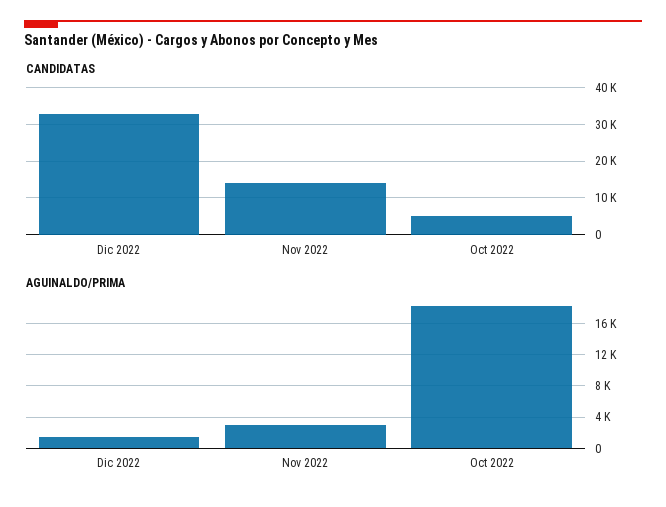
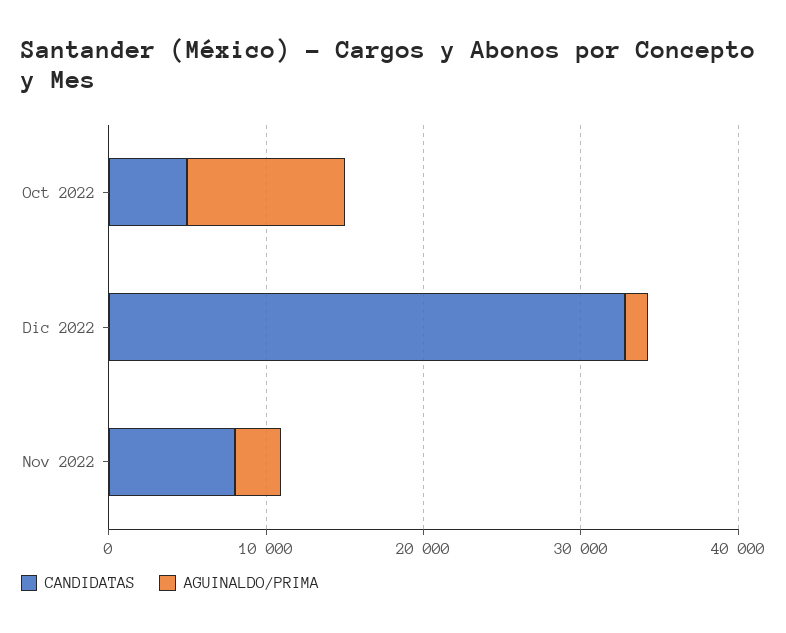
CANDIDATAS, Nov 2022: 14000 -> 8000
AGUINALDO/PRIMA, Oct 2022: 18000 -> 10000

